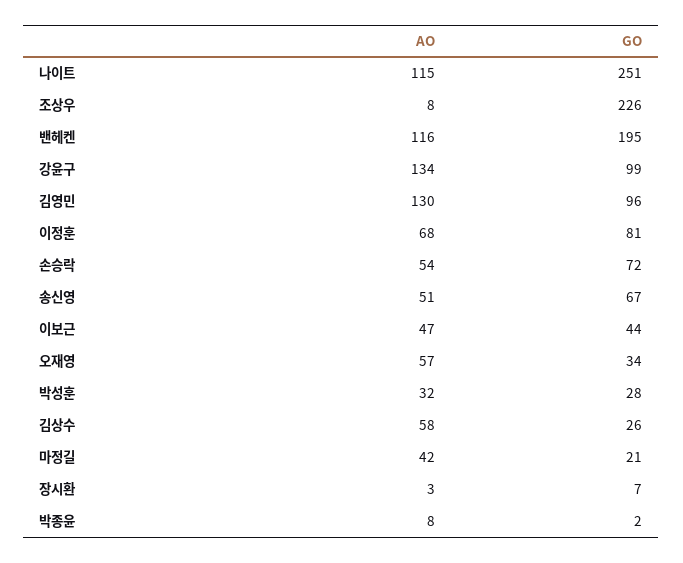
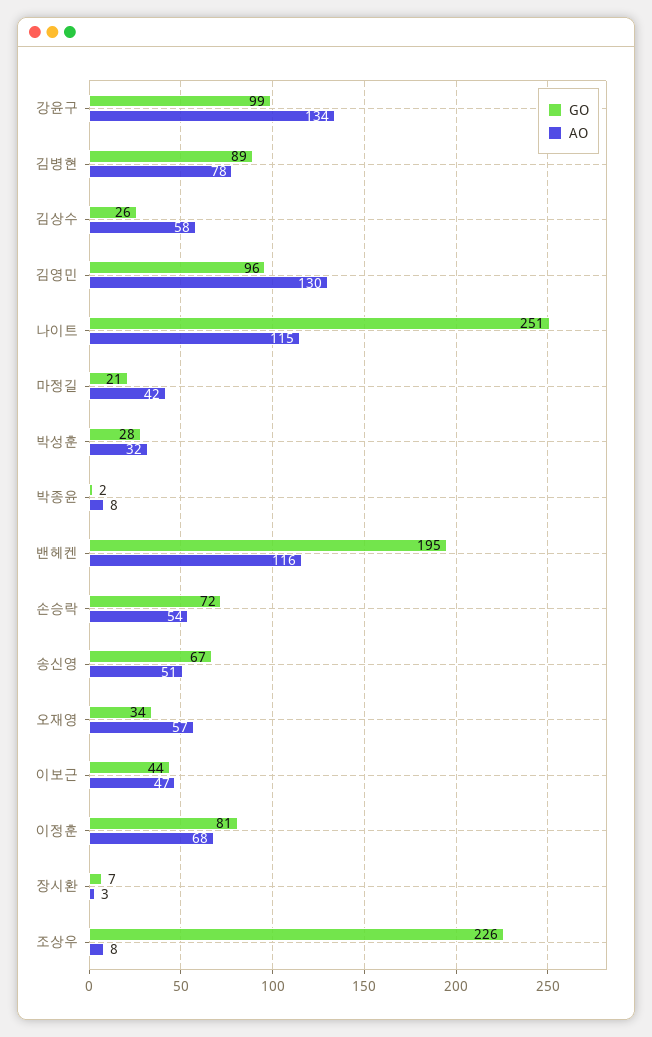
GO, 김병현: none -> 89
AO, 김병현: none -> 78

